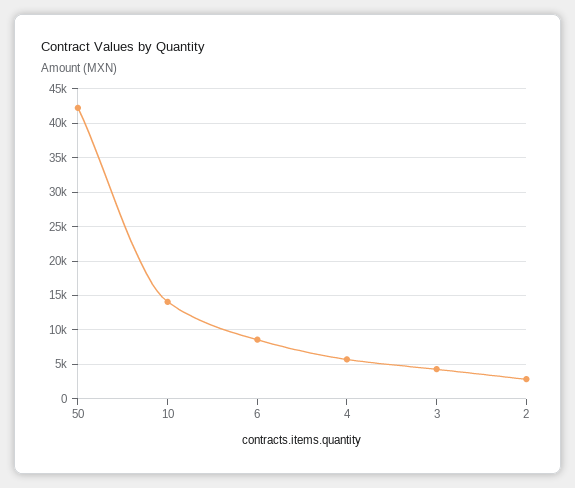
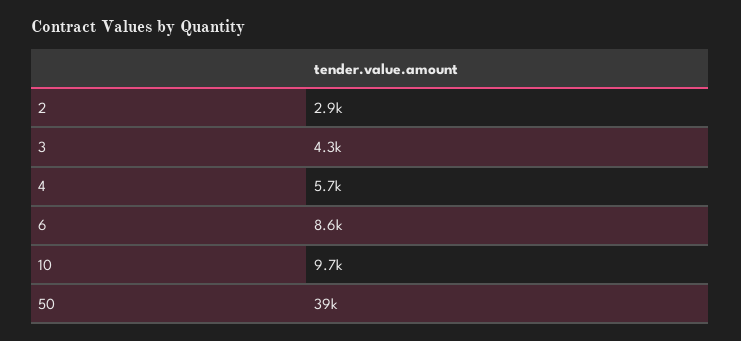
50: 42000 -> 39000
10: 14000 -> 9700

